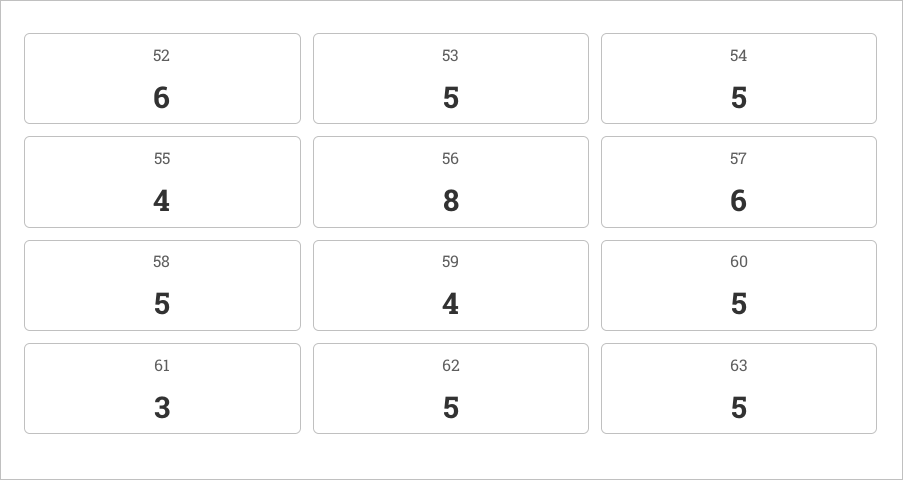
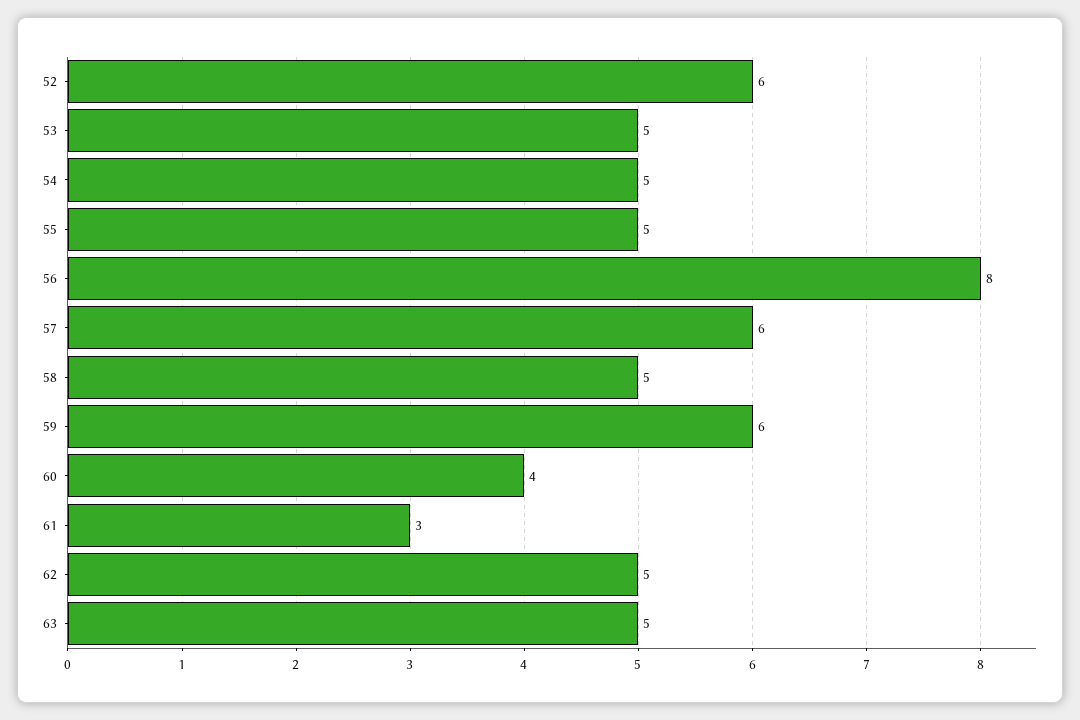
55: 4 -> 5
59: 4 -> 6
60: 5 -> 4

